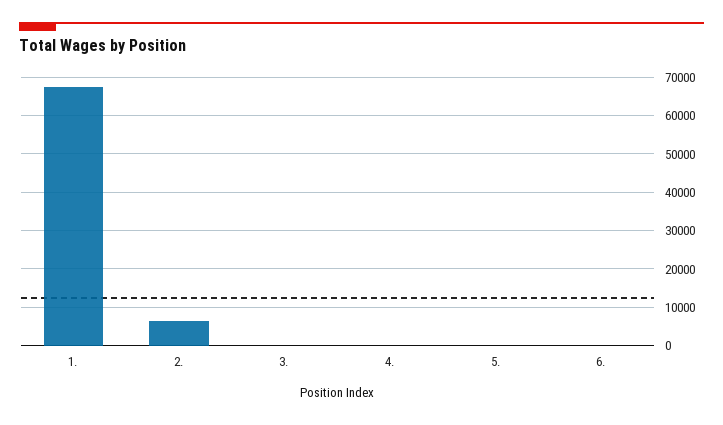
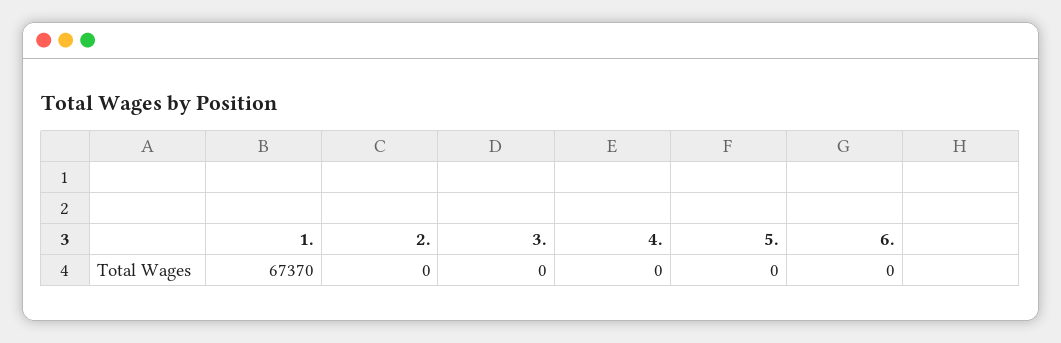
2.: 6000 -> 0

